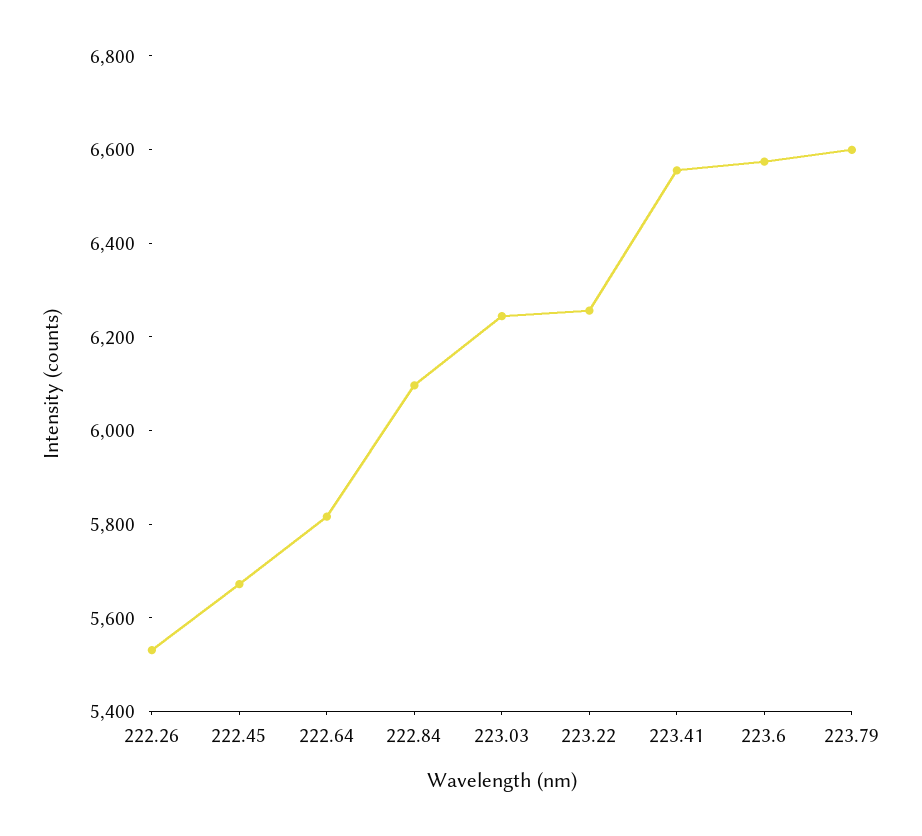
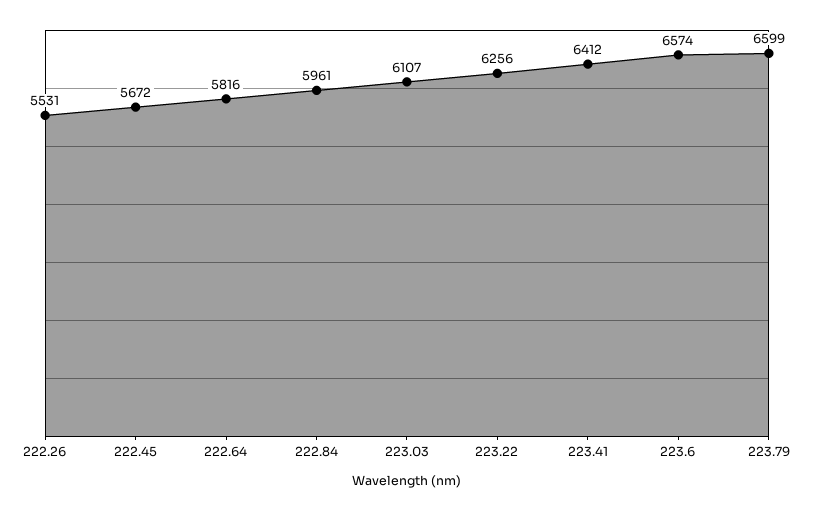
222.84: 6100 -> 5961
223.03: 6250 -> 6107
223.41: 6550 -> 6412

